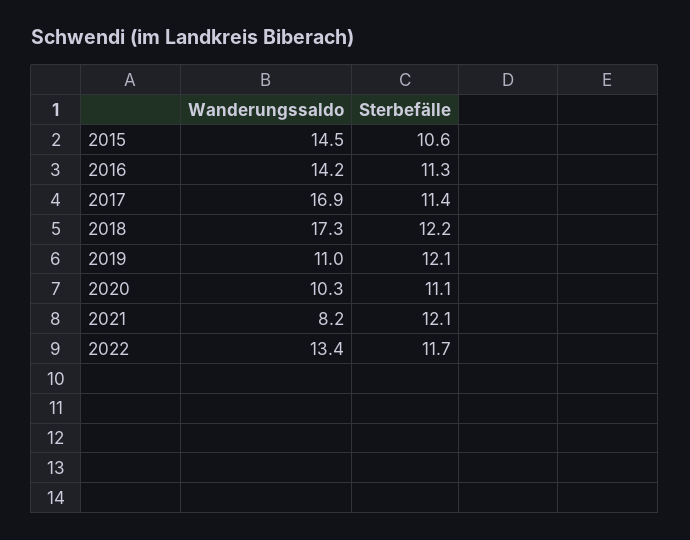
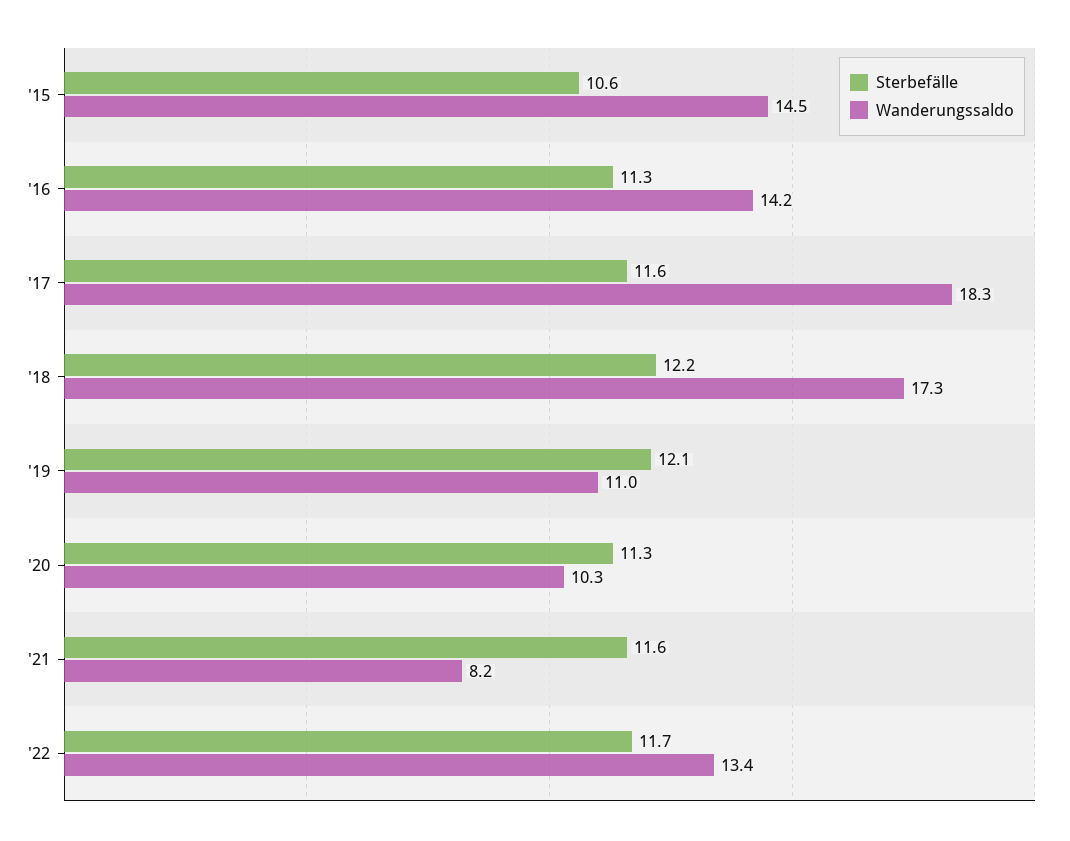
Wanderungssaldo, 2017: 16.9 -> 18.3
Sterbefälle, 2017: 11.4 -> 11.6
Sterbefälle, 2020: 11.1 -> 11.3
Sterbefälle, 2021: 12.1 -> 11.6

